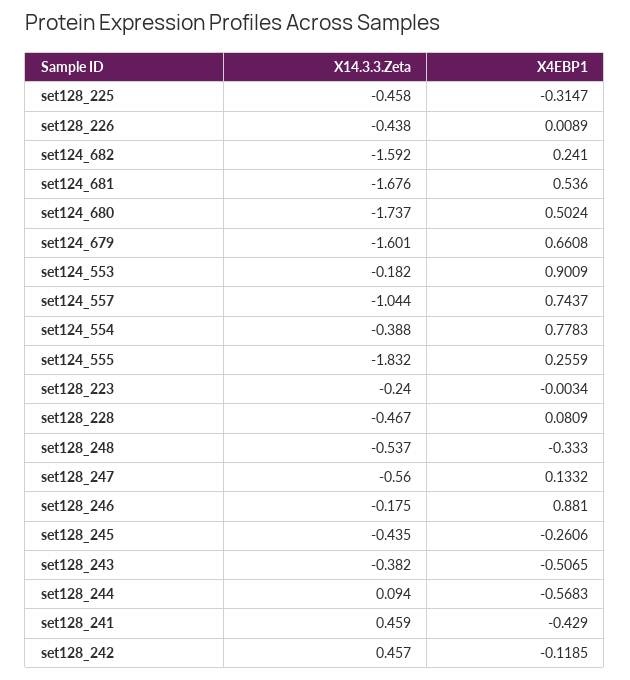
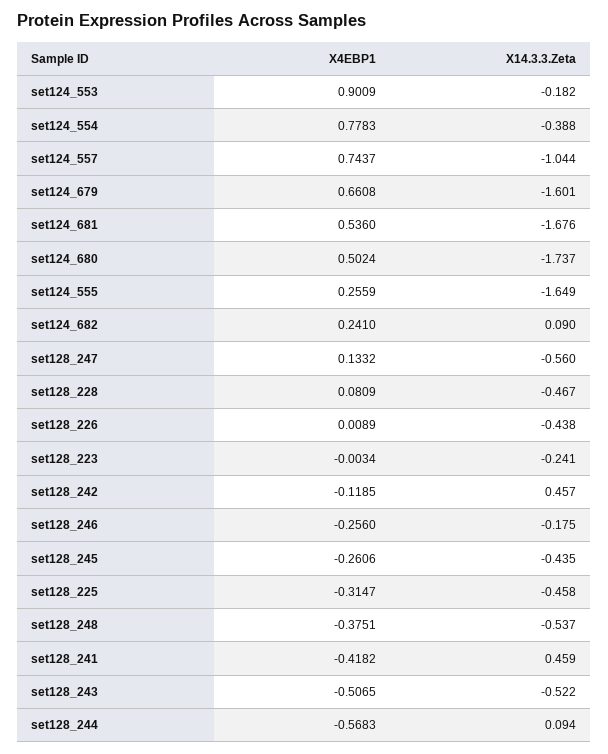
X14.3.3.Zeta, set124_682: -1.592 -> 0.09
X14.3.3.Zeta, set124_555: -1.832 -> -1.649
X14.3.3.Zeta, set128_223: -0.24 -> -0.241
X4EBP1, set128_248: -0.333 -> -0.3751
X4EBP1, set128_246: 0.881 -> -0.256
X14.3.3.Zeta, set128_243: -0.382 -> -0.522
X4EBP1, set128_241: -0.429 -> -0.4182

